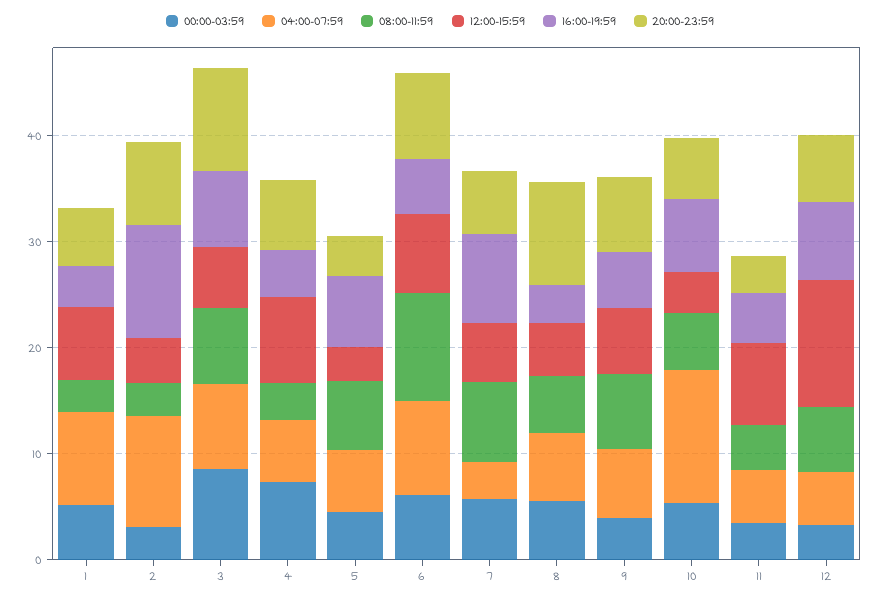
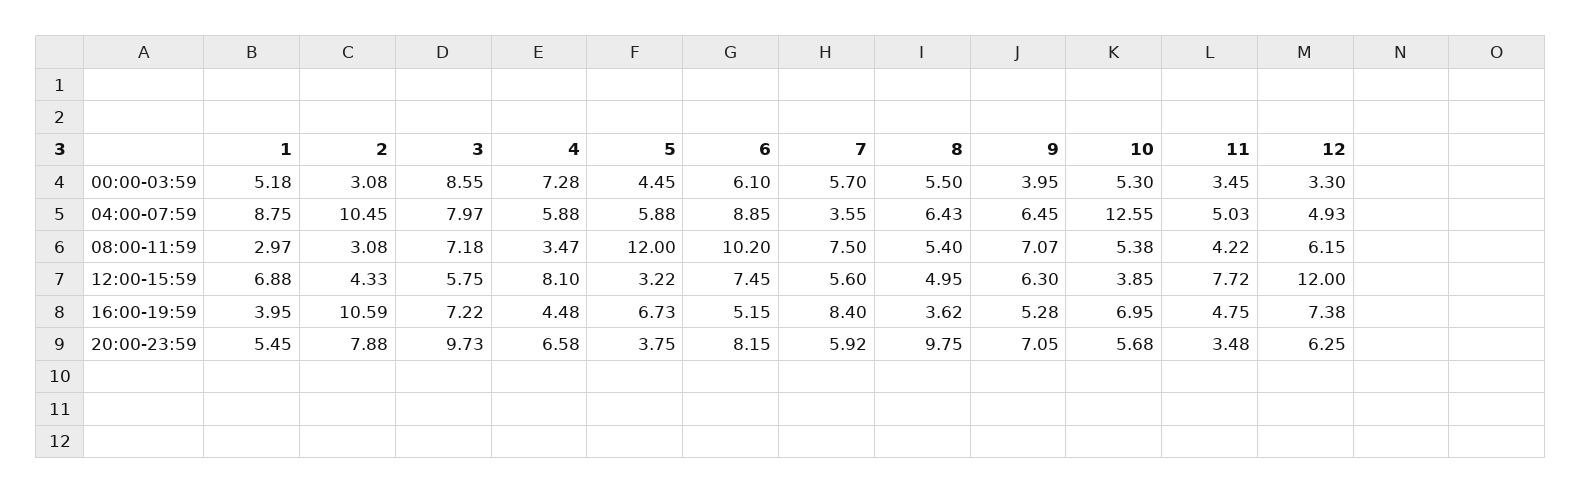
08:00-11:59, 5: 6 -> 12

